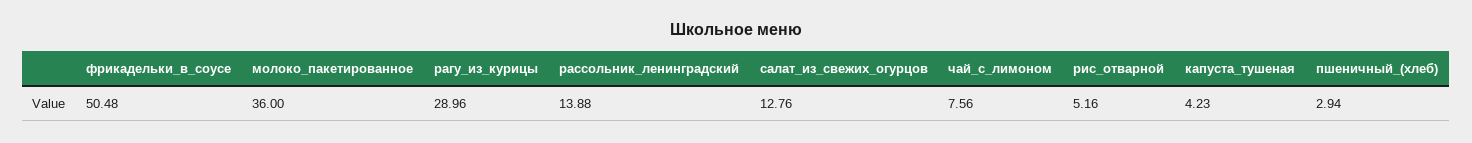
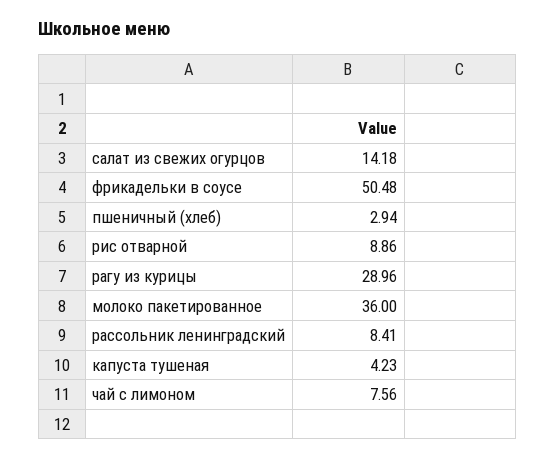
рассольник_ленинградский: 13.88 -> 8.41
салат_из_свежих_огурцов: 12.76 -> 14.18
рис_отварной: 5.16 -> 8.86

